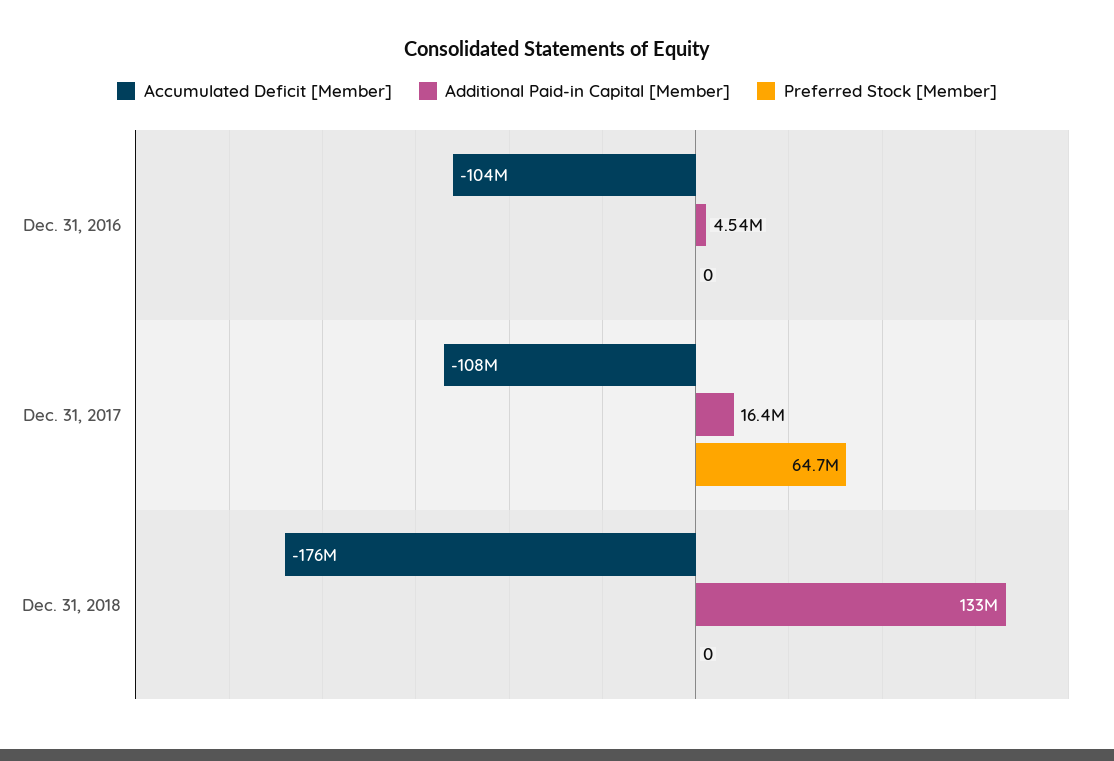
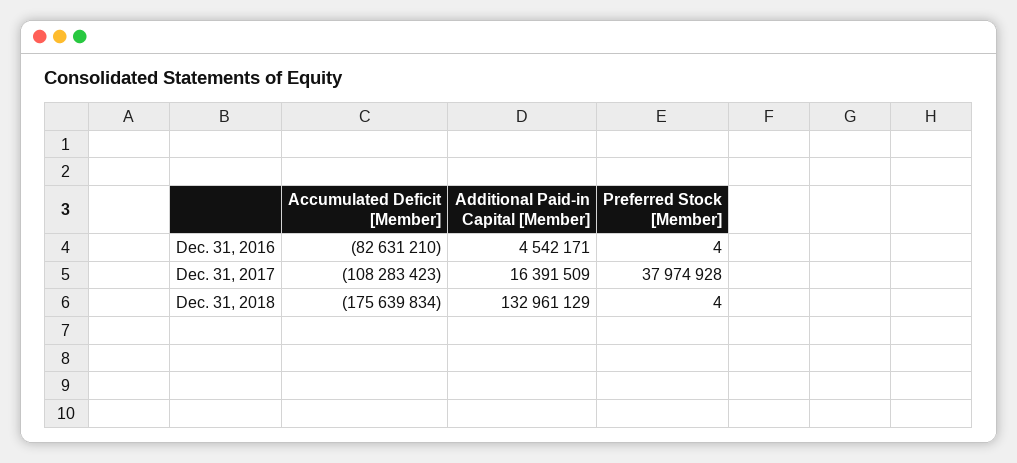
Accumulated Deficit [Member], Dec. 31, 2016: -104000000 -> -82631210
Preferred Stock [Member], Dec. 31, 2016: 0 -> 4
Preferred Stock [Member], Dec. 31, 2017: 64700000 -> 37974928
Preferred Stock [Member], Dec. 31, 2018: 0 -> 4

